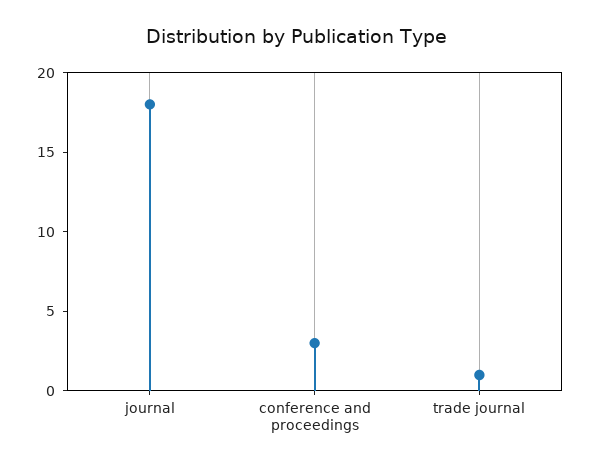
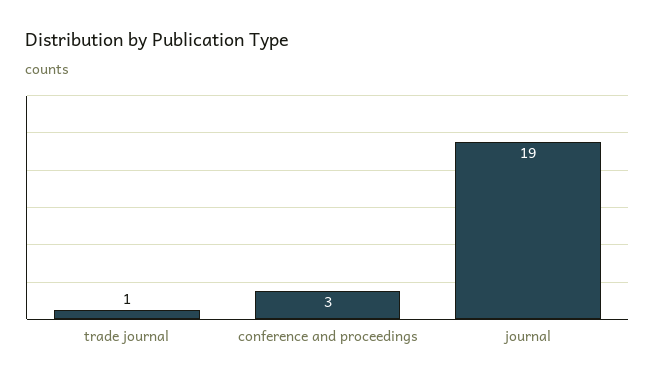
journal: 18 -> 19

